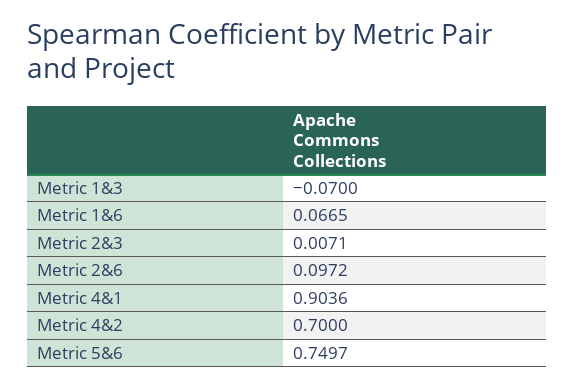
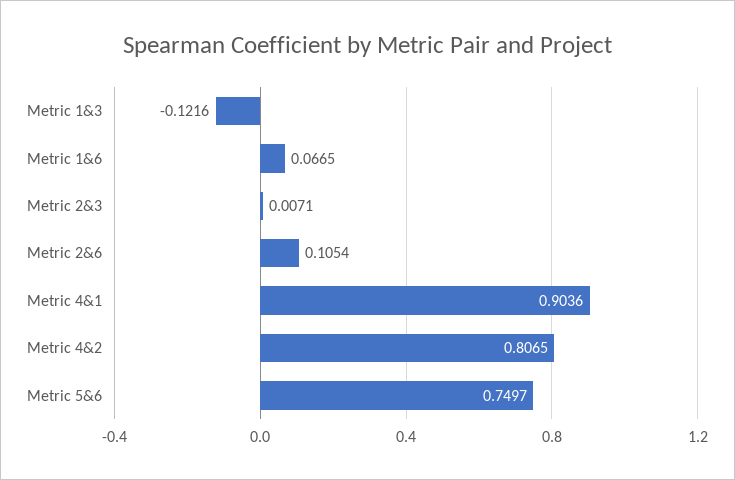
Metric 1&3: -0.07 -> -0.1216
Metric 2&6: 0.0972 -> 0.1054
Metric 4&2: 0.7 -> 0.8065

